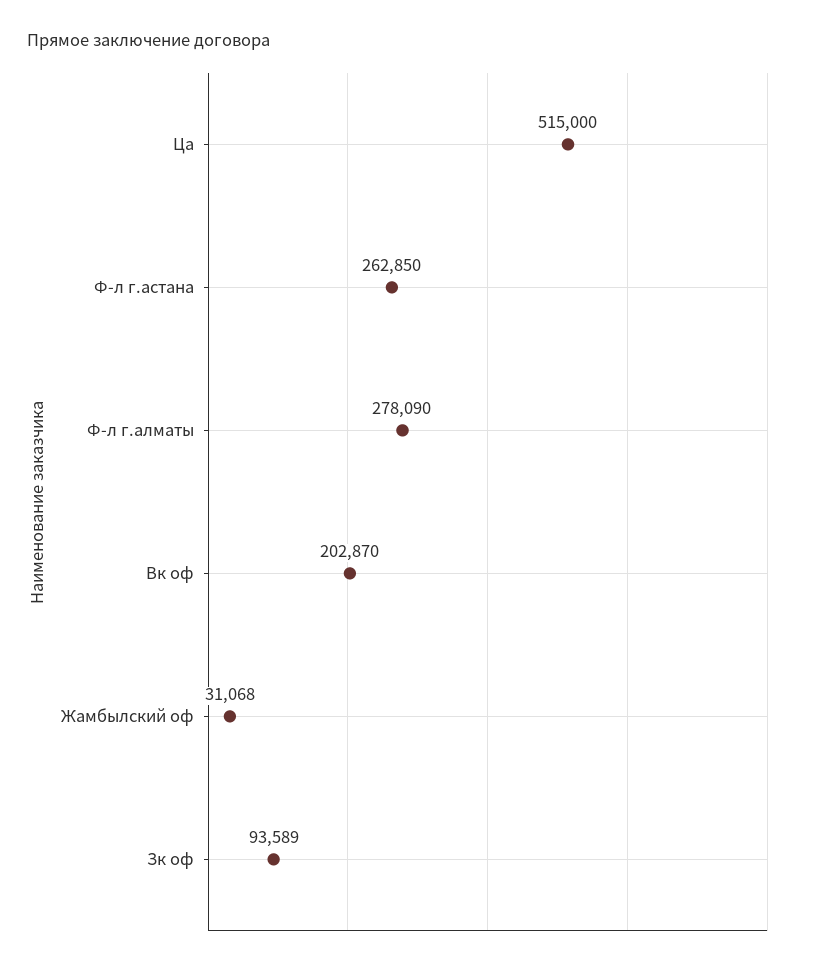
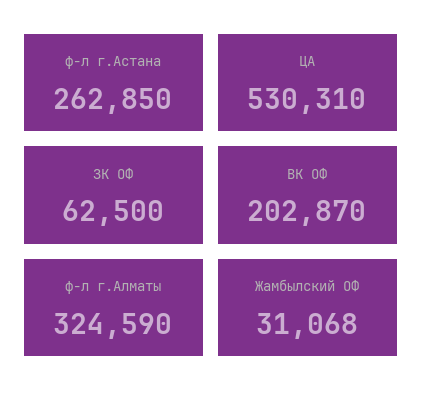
Ца: 515000 -> 530310
Ф-л г.алматы: 278090 -> 324590
Зк оф: 93589 -> 62500

